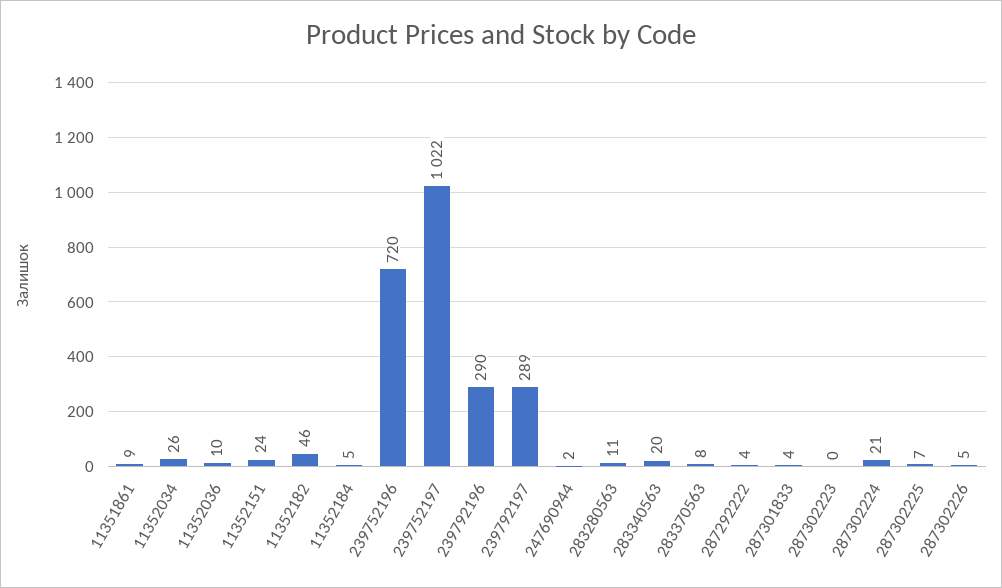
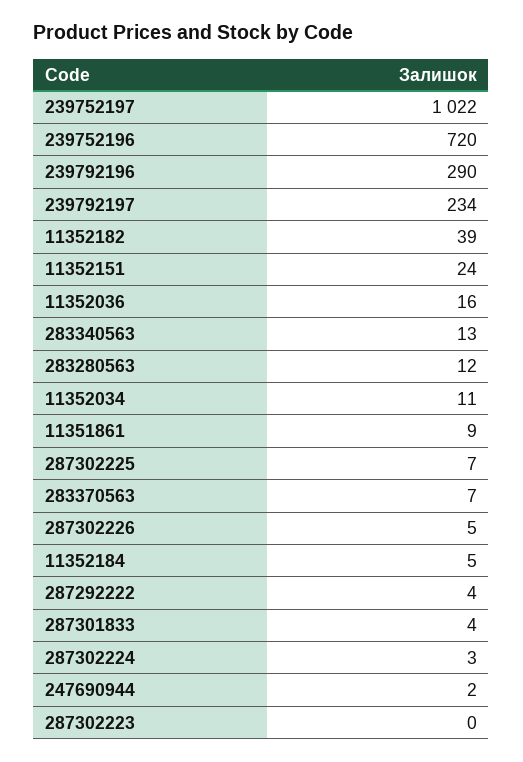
11352034: 26 -> 11
11352036: 10 -> 16
11352182: 46 -> 39
239792197: 289 -> 234
283280563: 11 -> 12
283340563: 20 -> 13
283370563: 8 -> 7
287302224: 21 -> 3

